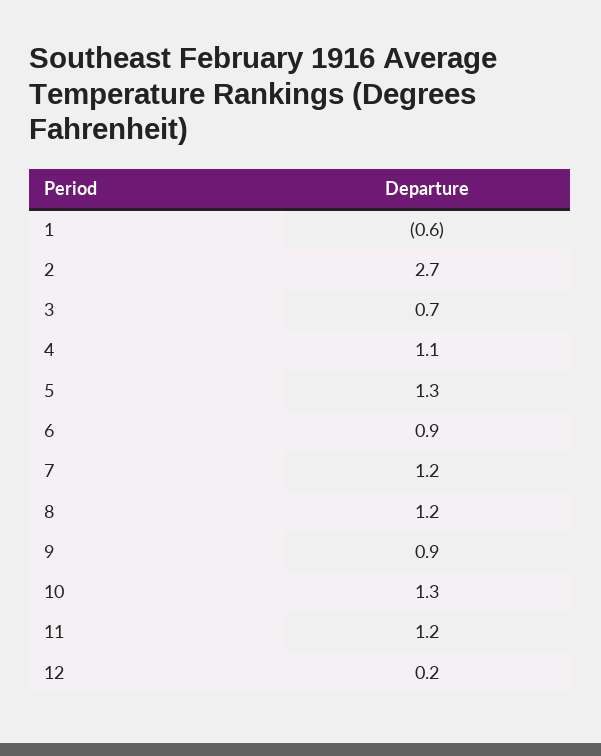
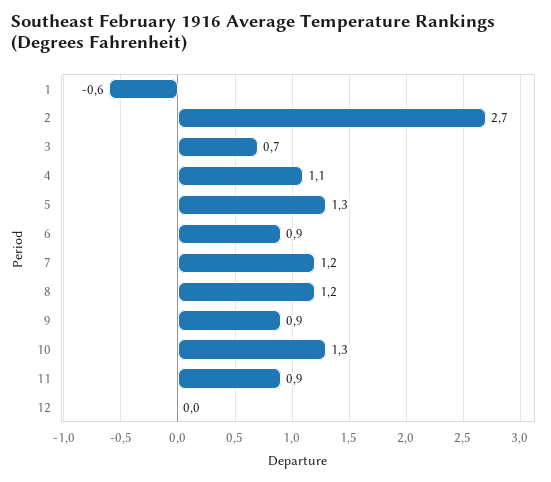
11: 1.2 -> 0.9
12: 0.2 -> 0

